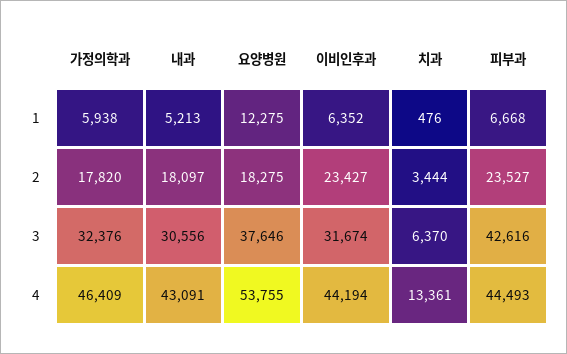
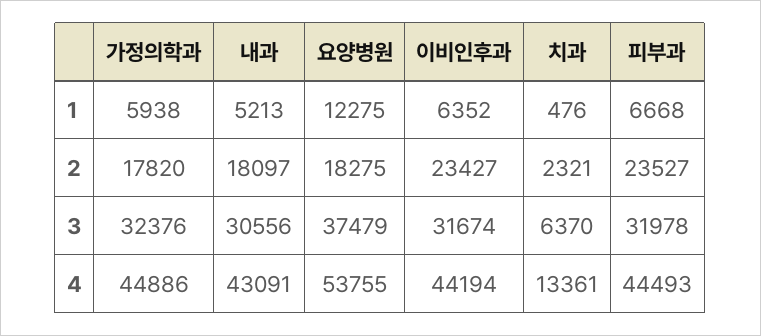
치과, 2: 3444 -> 2321
요양병원, 3: 37646 -> 37479
피부과, 3: 42616 -> 31978
가정의학과, 4: 46409 -> 44886

